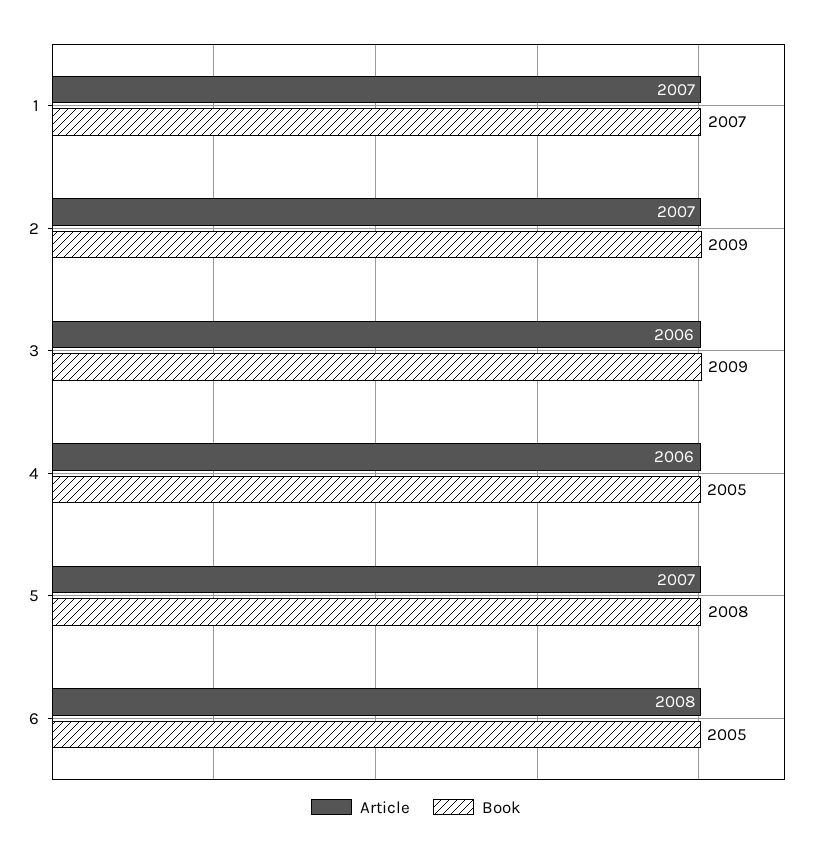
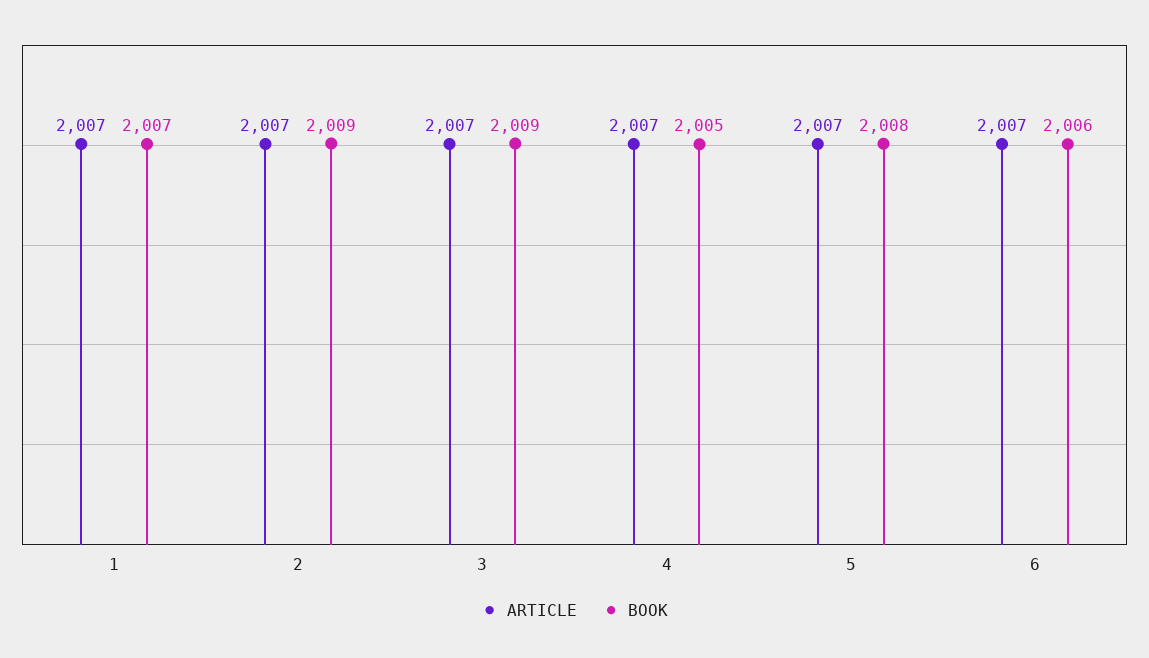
Article, 3: 2006 -> 2007
Article, 4: 2006 -> 2007
Article, 6: 2008 -> 2007
Book, 6: 2005 -> 2006

